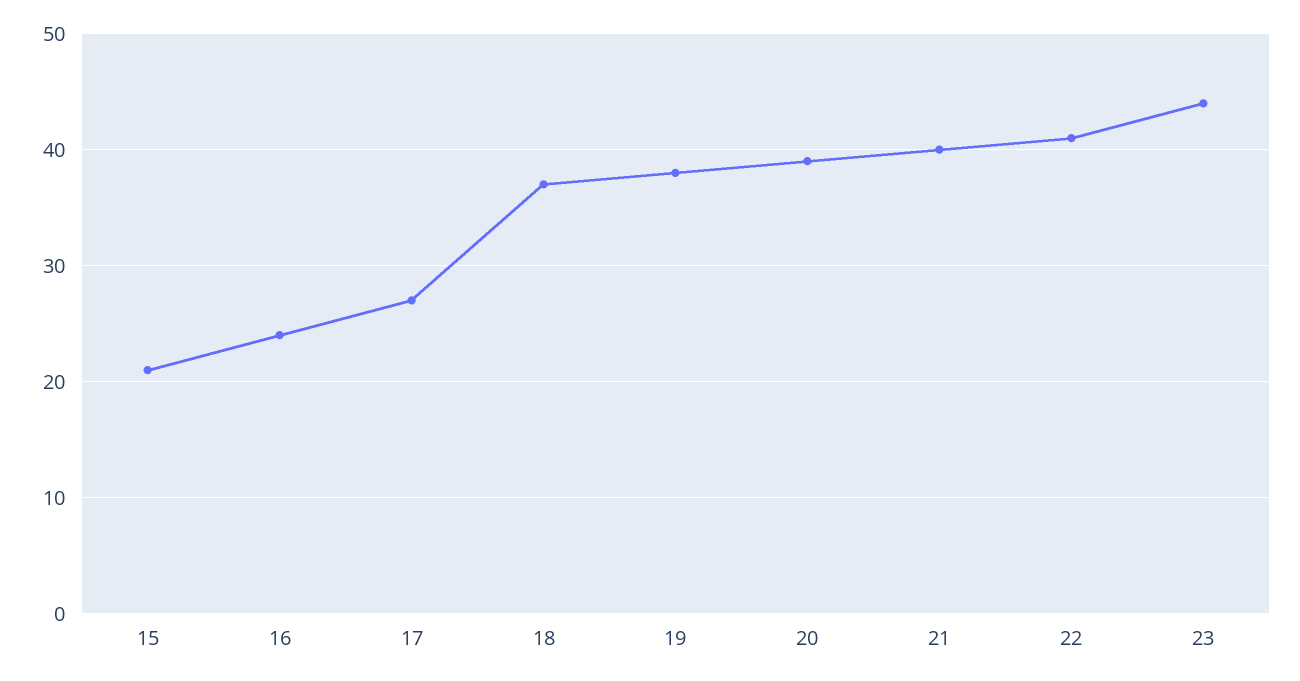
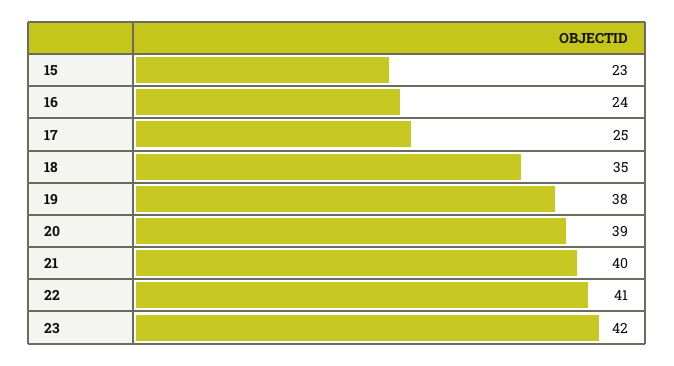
15: 21 -> 23
17: 27 -> 25
18: 37 -> 35
23: 44 -> 42

